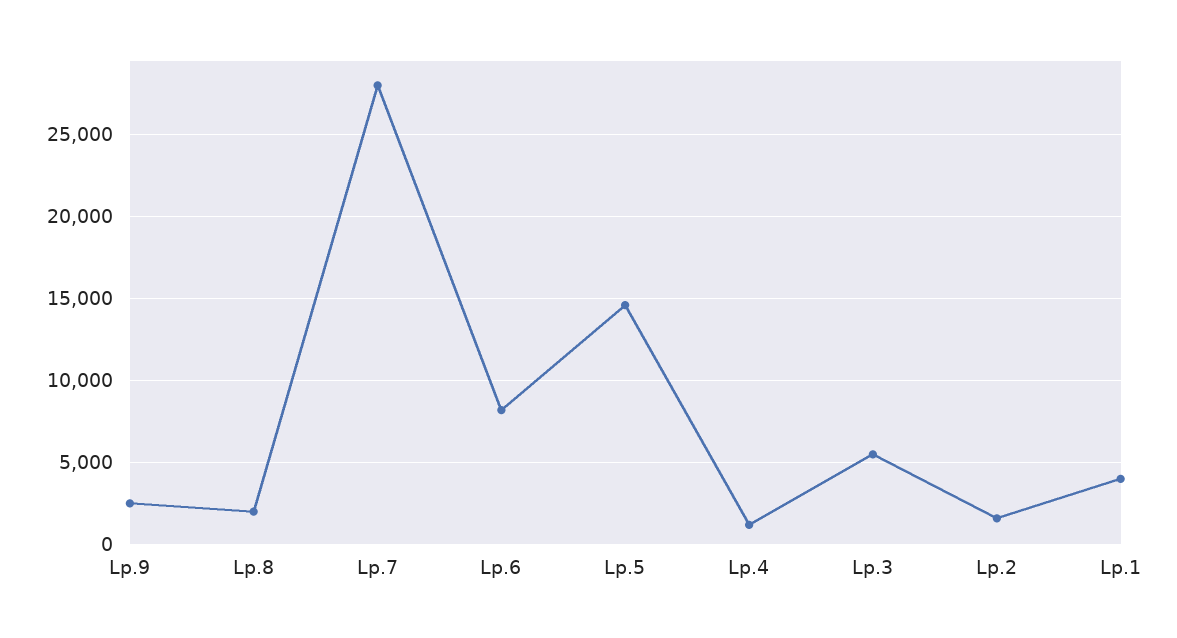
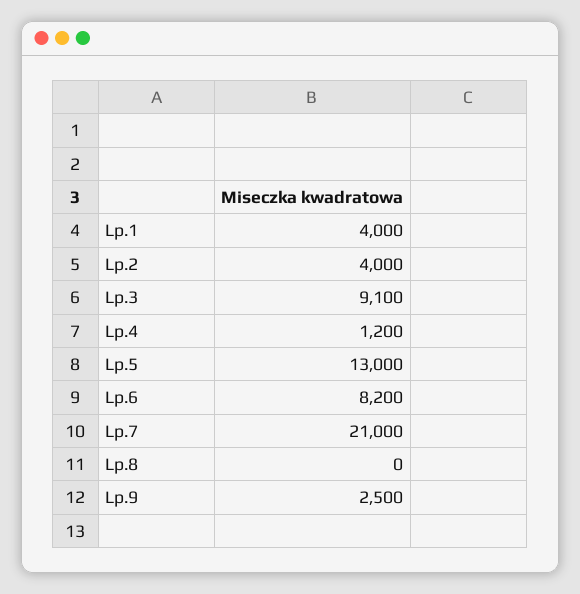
Lp.8: 2000 -> 0
Lp.7: 28000 -> 21000
Lp.5: 14500 -> 13000
Lp.3: 5500 -> 9100
Lp.2: 1500 -> 4000

